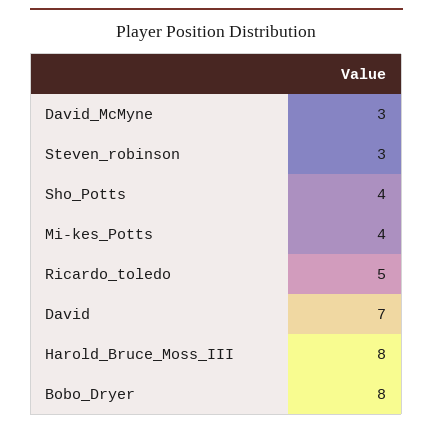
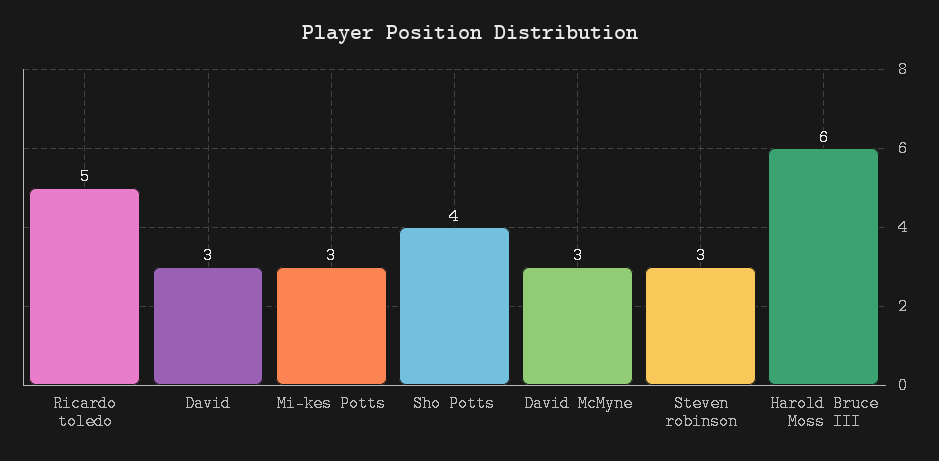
Mi-kes_Potts: 4 -> 3
David: 7 -> 3
Harold_Bruce_Moss_III: 8 -> 6
Bobo_Dryer: 8 -> none

